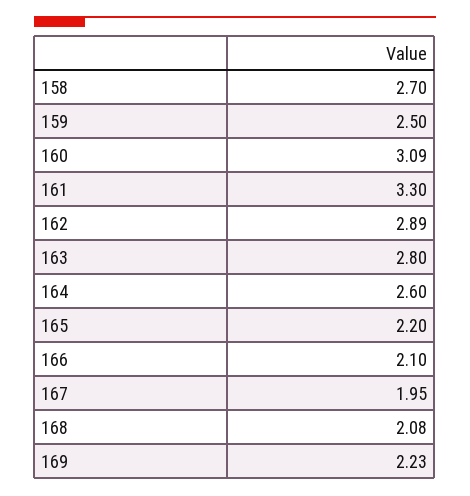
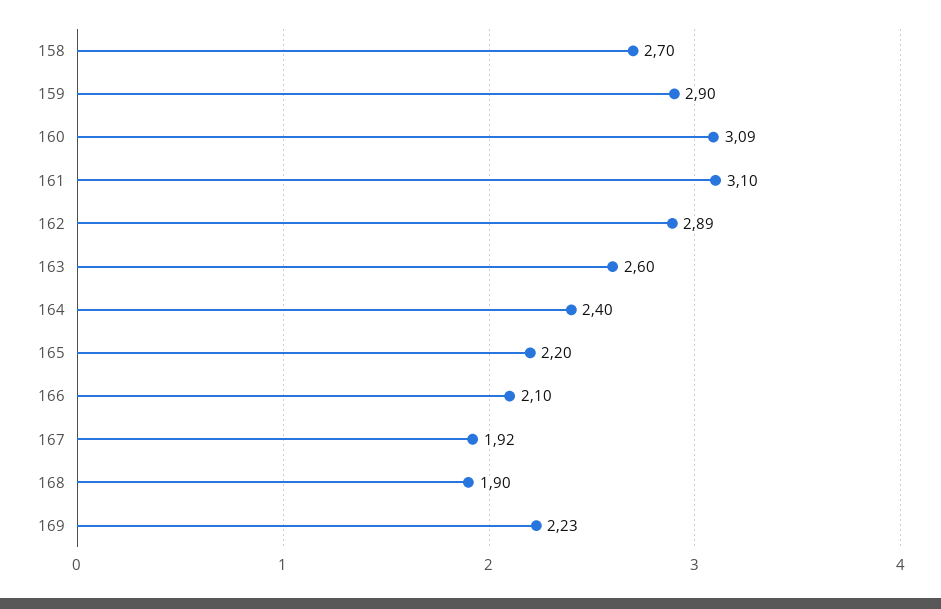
159: 2.5 -> 2.9
161: 3.3 -> 3.1
163: 2.8 -> 2.6
164: 2.6 -> 2.4
167: 1.95 -> 1.92
168: 2.08 -> 1.9

